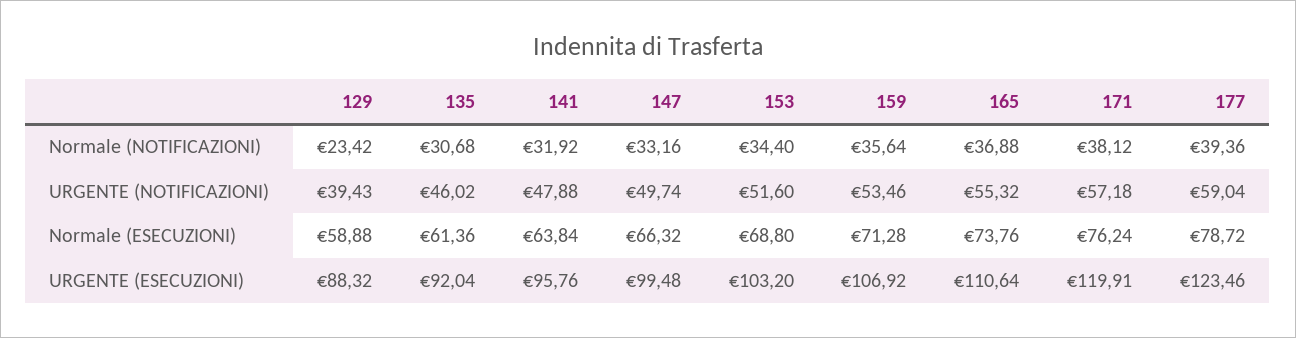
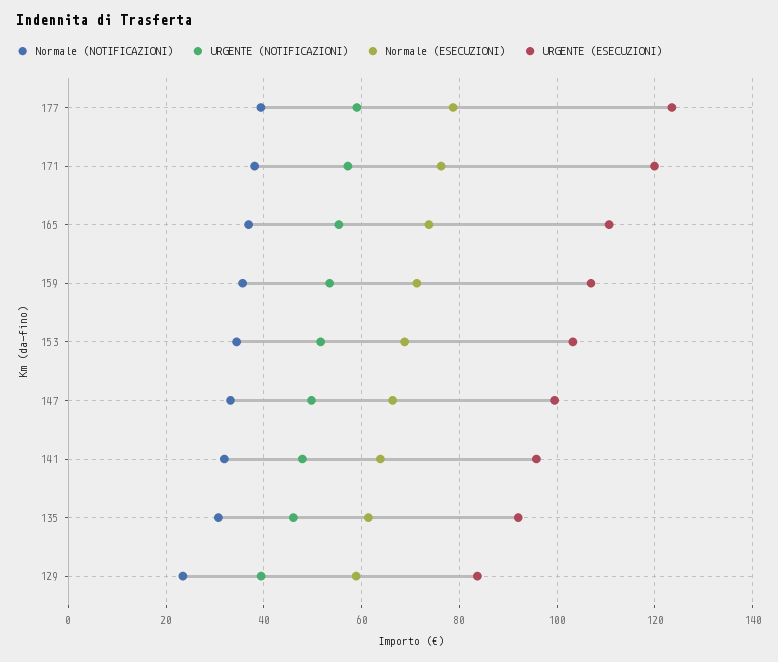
URGENTE (ESECUZIONI), 129: 88.32 -> 84

